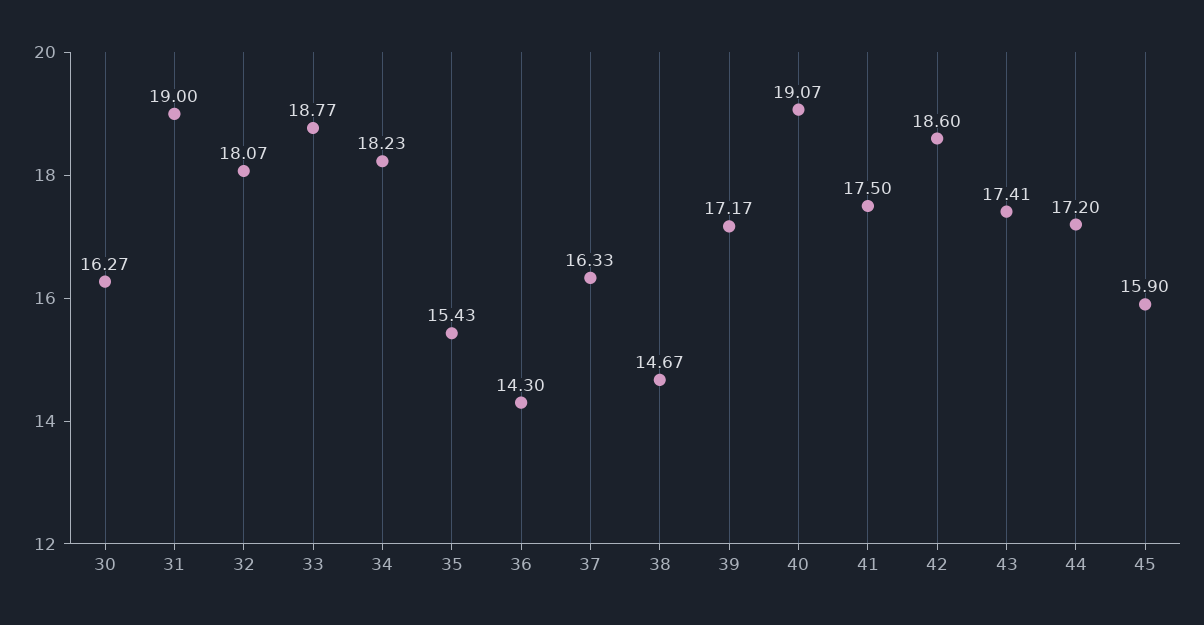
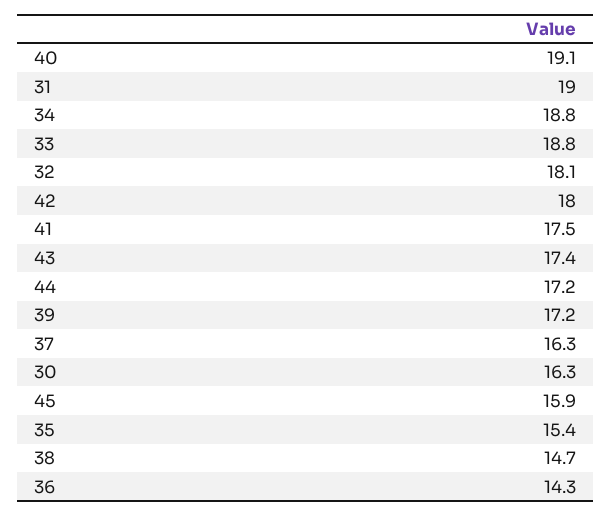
34: 18.23 -> 18.8
42: 18.6 -> 18

